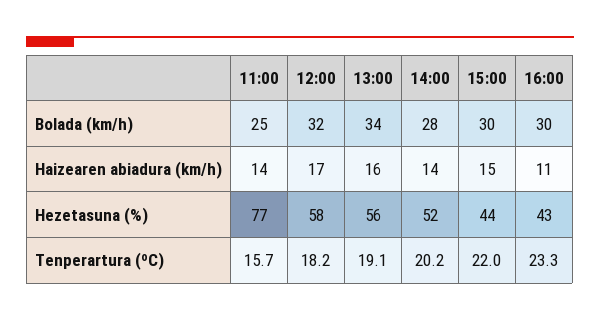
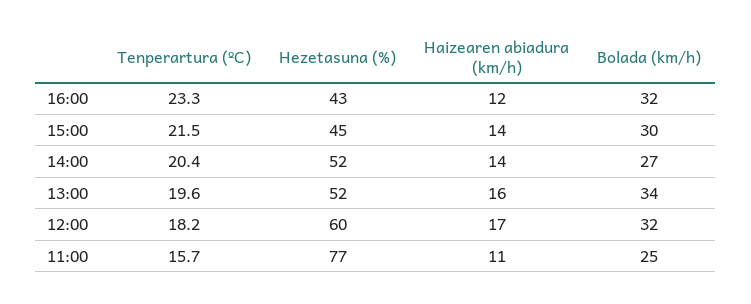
14:00, Bolada (km/h): 28 -> 27
16:00, Bolada (km/h): 30 -> 32
11:00, Haizearen abiadura (km/h): 14 -> 11
15:00, Haizearen abiadura (km/h): 15 -> 14
16:00, Haizearen abiadura (km/h): 11 -> 12
12:00, Hezetasuna (%): 58 -> 60
13:00, Hezetasuna (%): 56 -> 52
15:00, Hezetasuna (%): 44 -> 45
13:00, Tenperartura (ºC): 19.1 -> 19.6
14:00, Tenperartura (ºC): 20.2 -> 20.4
15:00, Tenperartura (ºC): 22 -> 21.5

